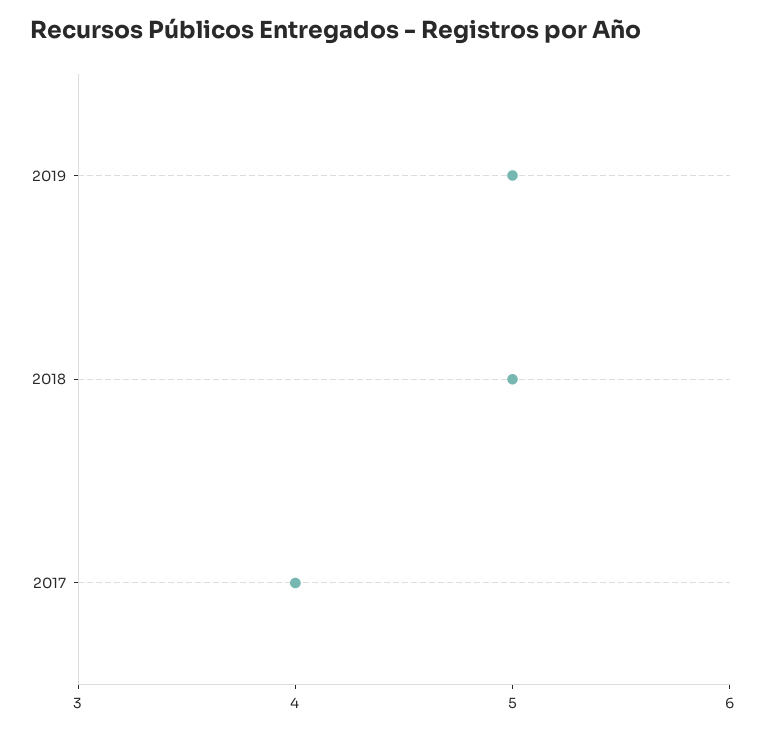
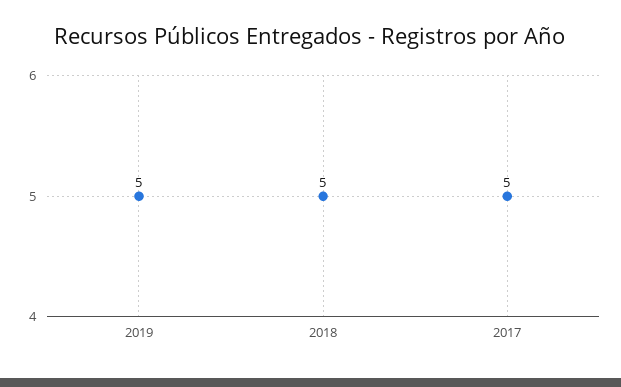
2017: 4 -> 5

